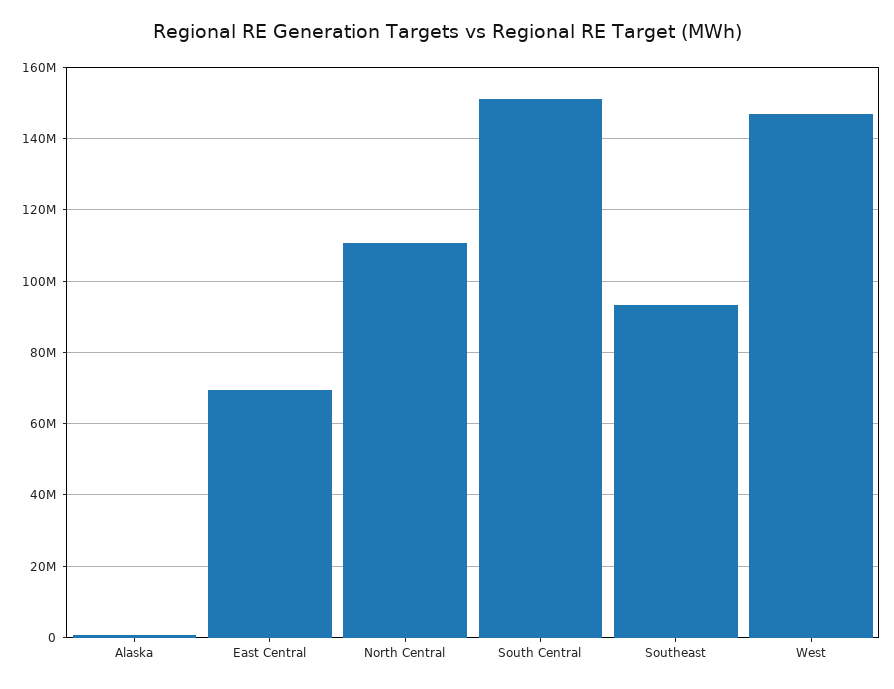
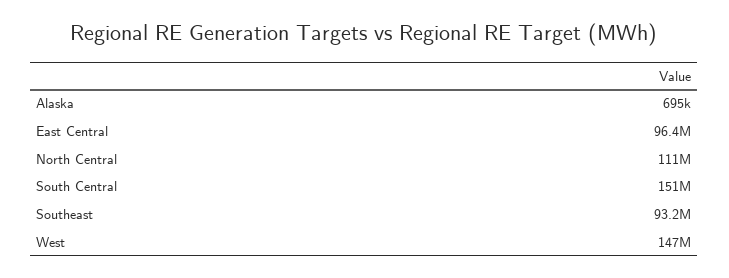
East Central: 70000000 -> 96400000

